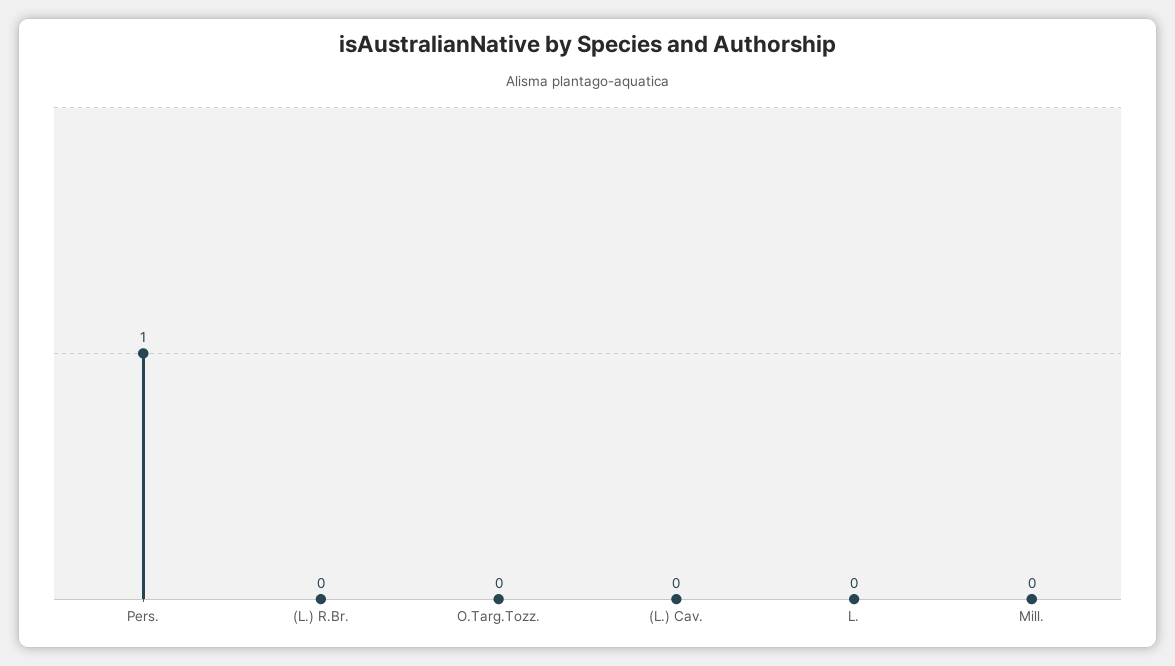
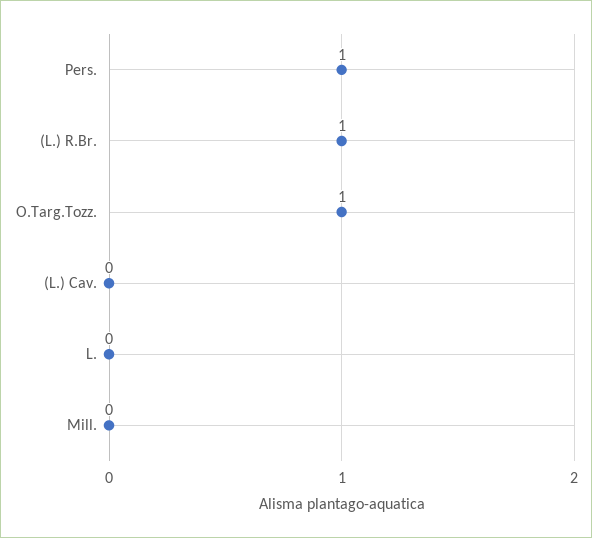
(L.) R.Br.: 0 -> 1
O.Targ.Tozz.: 0 -> 1

